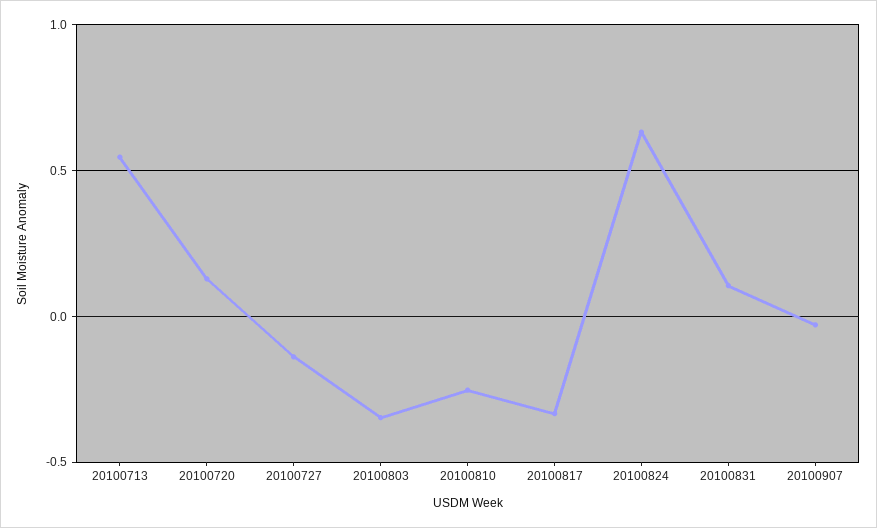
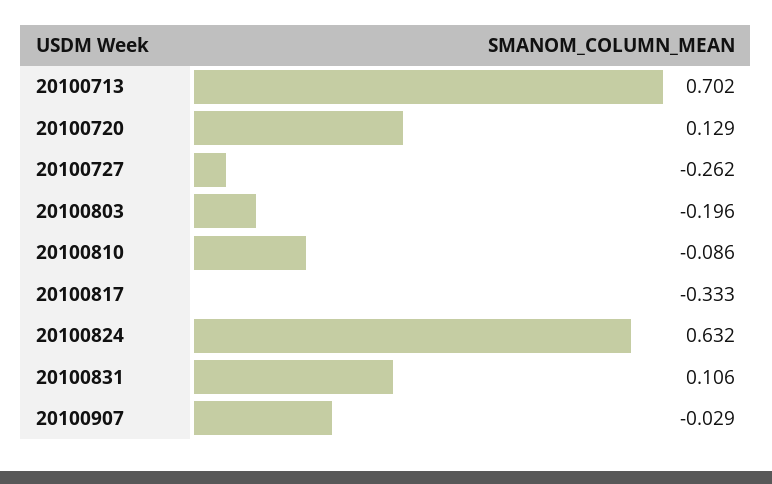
20100713: 0.55 -> 0.702
20100727: -0.15 -> -0.262
20100803: -0.35 -> -0.196
20100810: -0.25 -> -0.086

